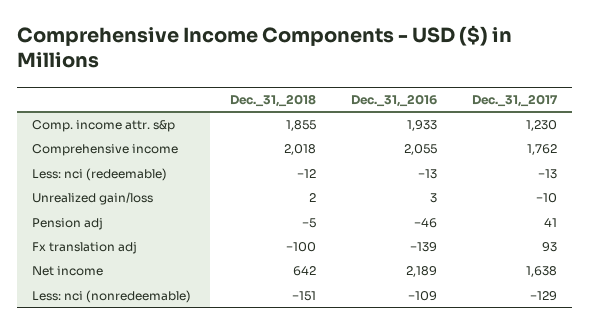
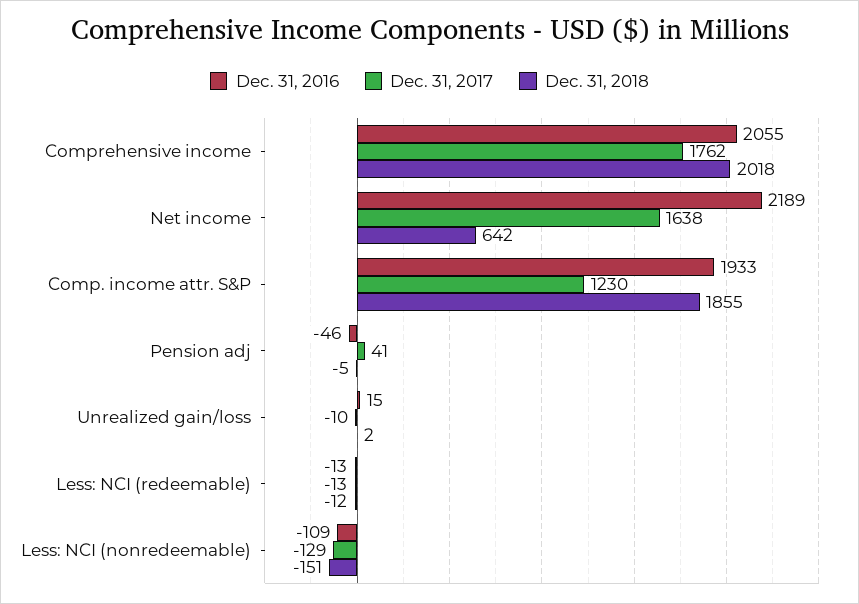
Dec._31,_2016, Unrealized gain/loss: 3 -> 15
Dec._31,_2018, Fx translation adj: -100 -> none
Dec._31,_2016, Fx translation adj: -139 -> none
Dec._31,_2017, Fx translation adj: 93 -> none

